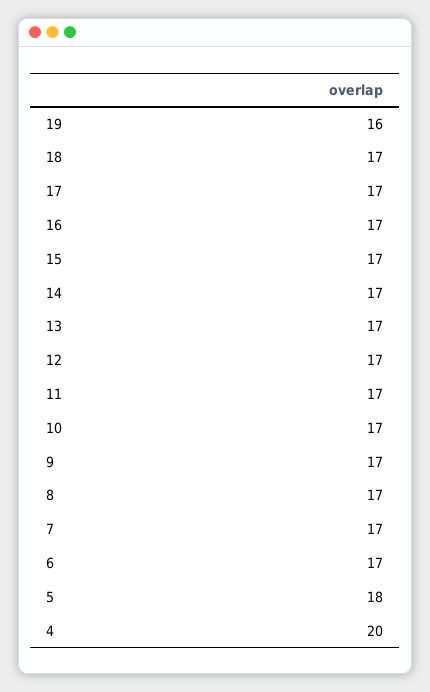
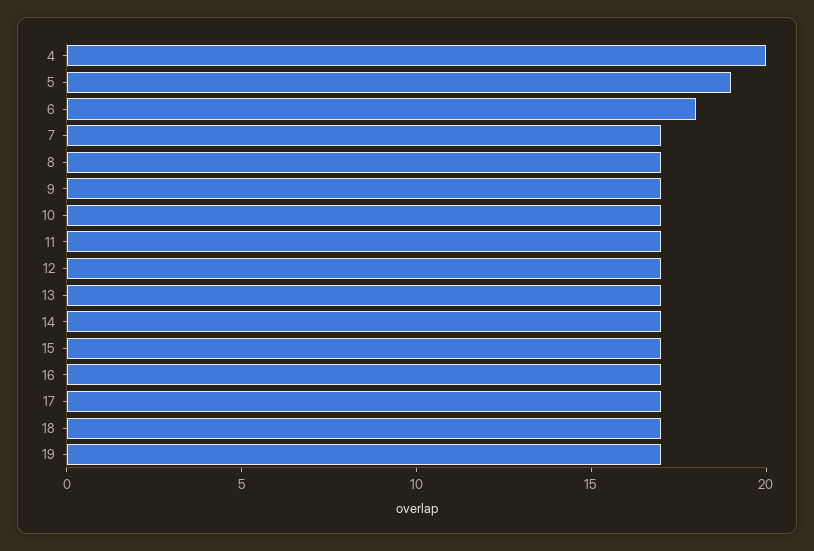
19: 16 -> 17
6: 17 -> 18
5: 18 -> 19

